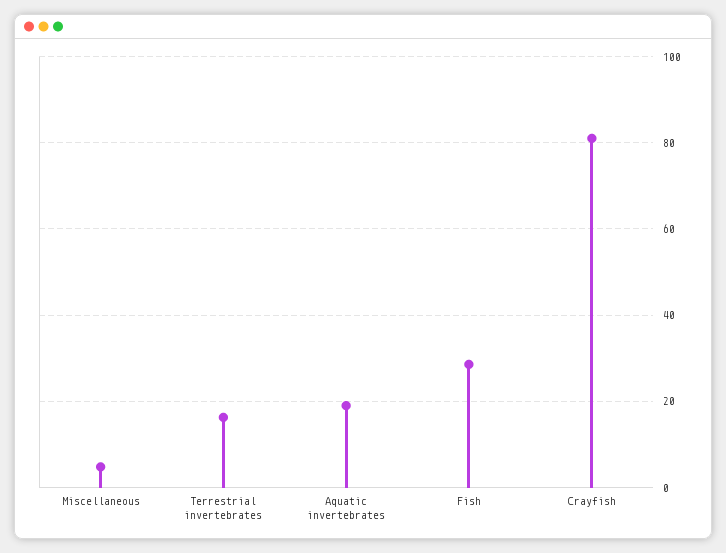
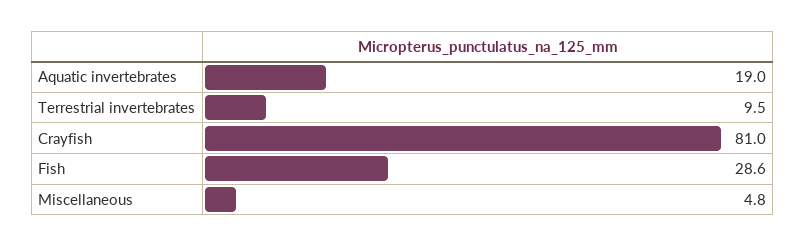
Terrestrial invertebrates: 16 -> 9.5

